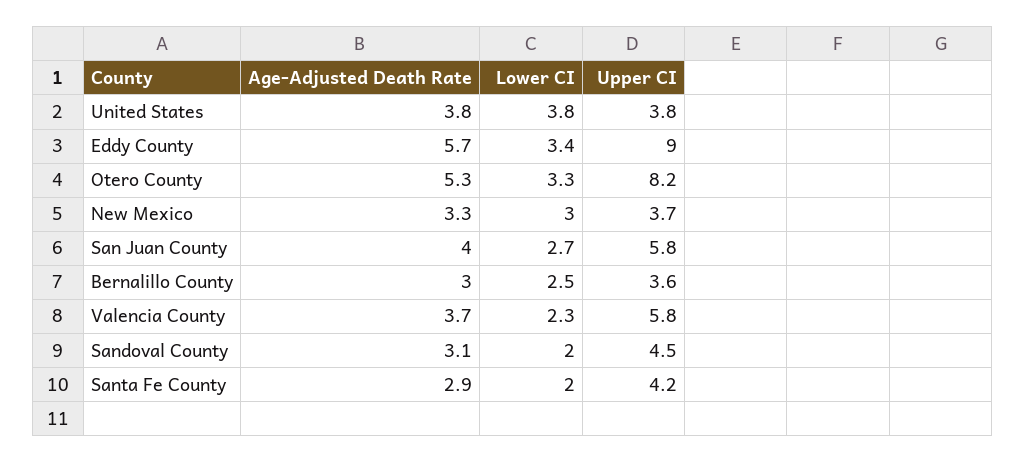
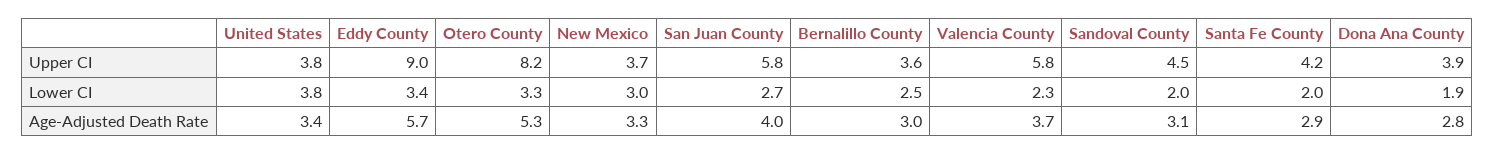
Age-Adjusted Death Rate, United States: 3.8 -> 3.4
Upper CI, Dona Ana County: none -> 3.9
Lower CI, Dona Ana County: none -> 1.9
Age-Adjusted Death Rate, Dona Ana County: none -> 2.8

